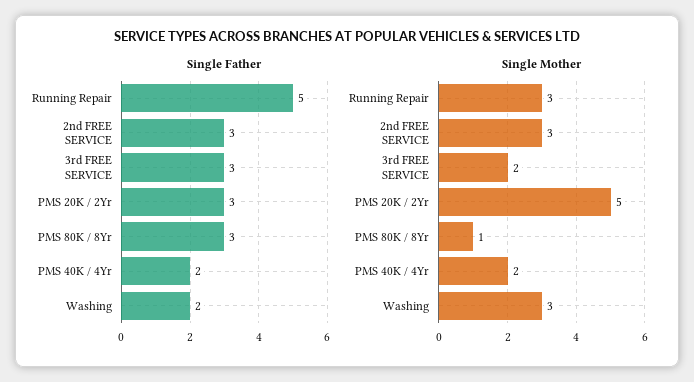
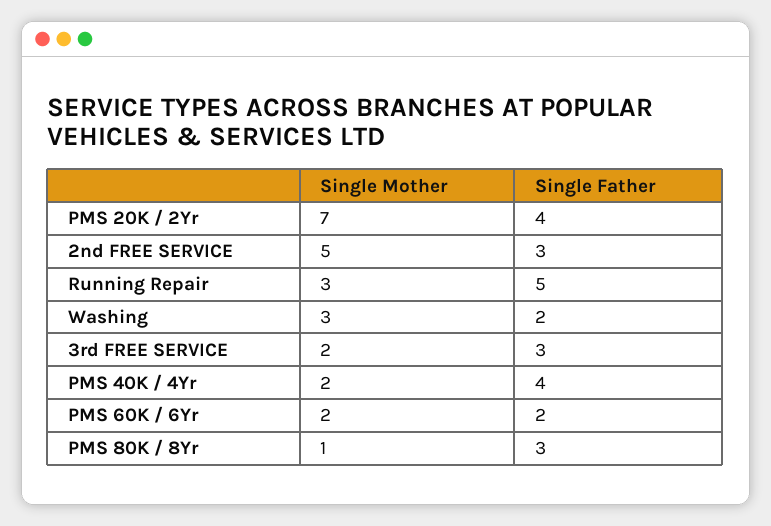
Single Father, PMS 20K / 2Yr: 3 -> 4
Single Father, PMS 40K / 4Yr: 2 -> 4
Single Mother, 2nd FREE SERVICE: 3 -> 5
Single Mother, PMS 20K / 2Yr: 5 -> 7
Single Mother, PMS 60K / 6Yr: none -> 2
Single Father, PMS 60K / 6Yr: none -> 2

